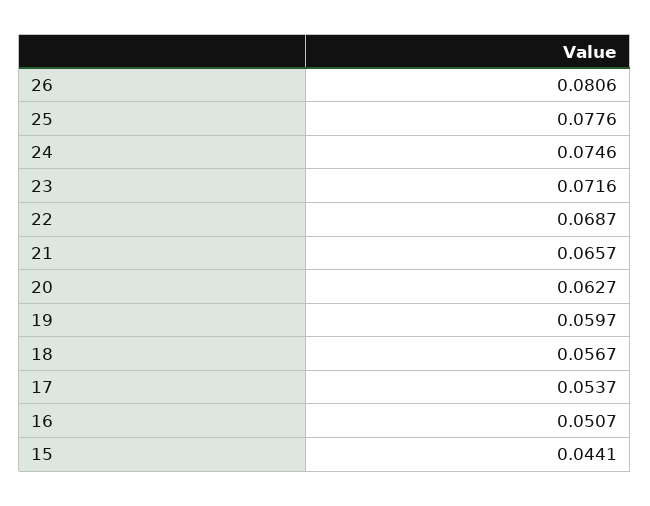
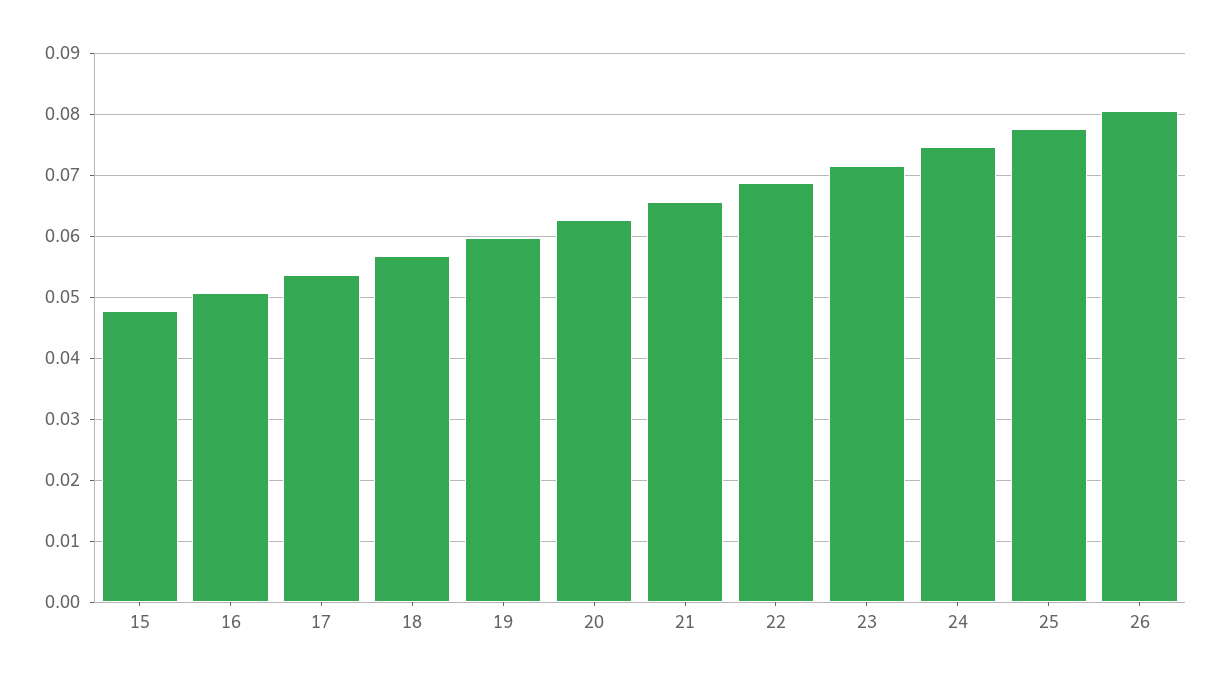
15: 0.0441 -> 0.048

